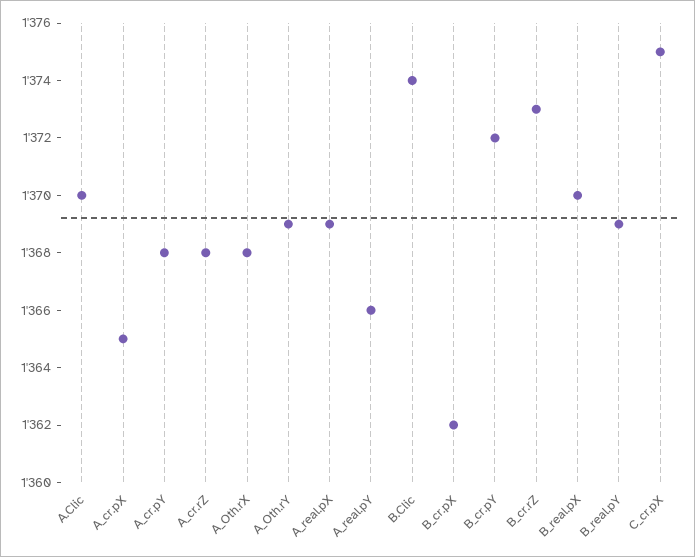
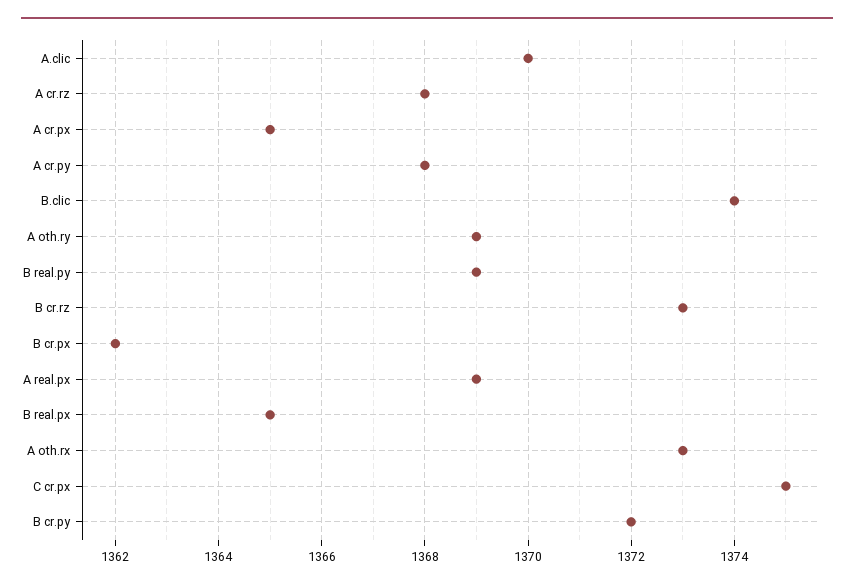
A_Oth.rX: 1368 -> 1373
A_real.pY: 1366 -> none
B_real.pX: 1370 -> 1365

